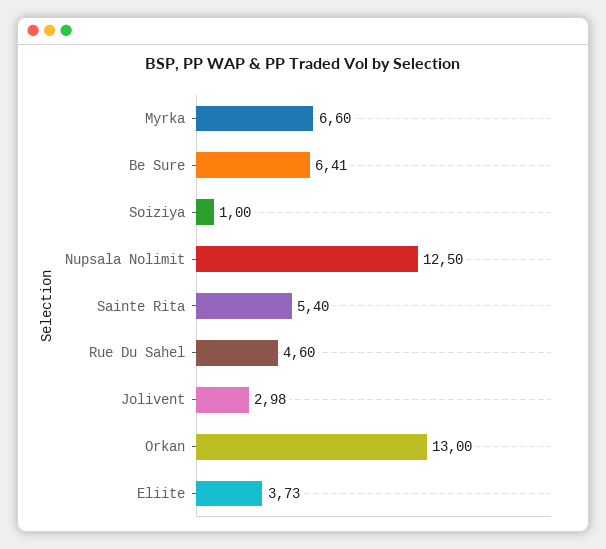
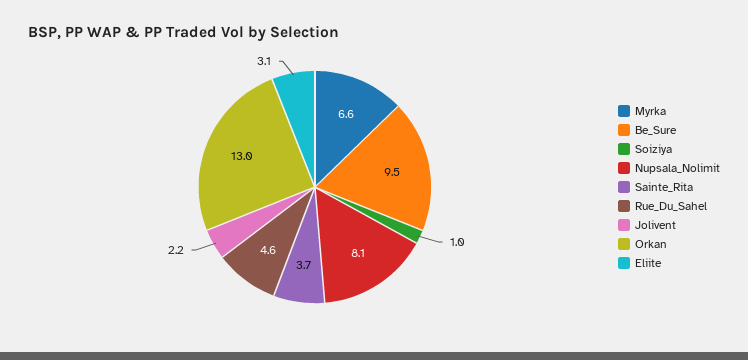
Be Sure: 6.41 -> 9.5
Nupsala Nolimit: 12.5 -> 8.1
Sainte Rita: 5.4 -> 3.7
Jolivent: 2.98 -> 2.2
Eliite: 3.73 -> 3.1

